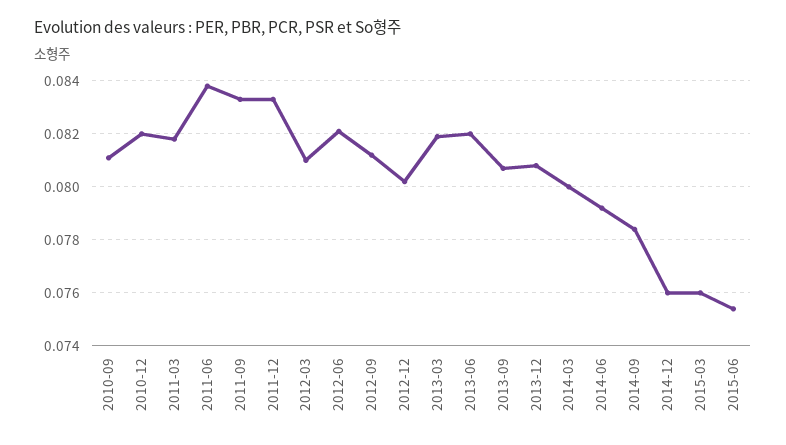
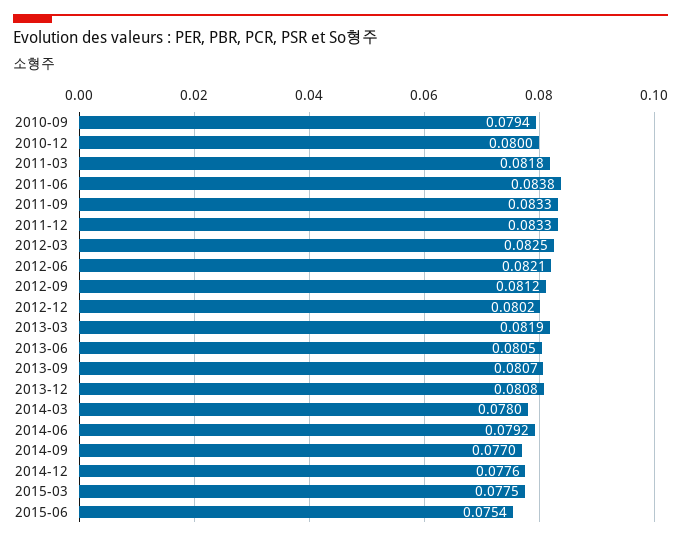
2010-09: 0.081 -> 0.0794
2010-12: 0.082 -> 0.08
2012-03: 0.081 -> 0.0825
2013-06: 0.082 -> 0.0805
2014-03: 0.08 -> 0.078
2014-09: 0.0785 -> 0.077
2014-12: 0.076 -> 0.0776
2015-03: 0.076 -> 0.0775

